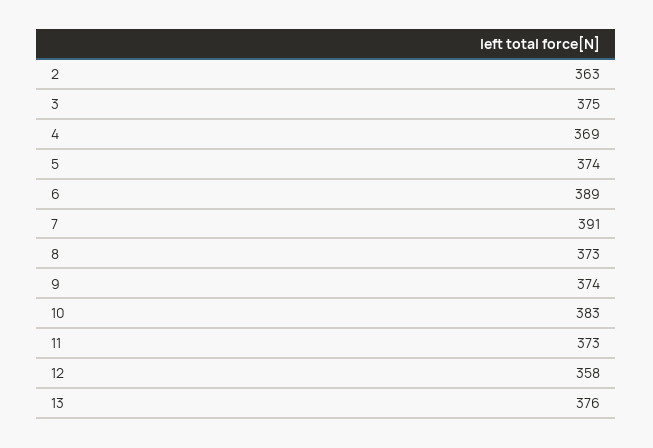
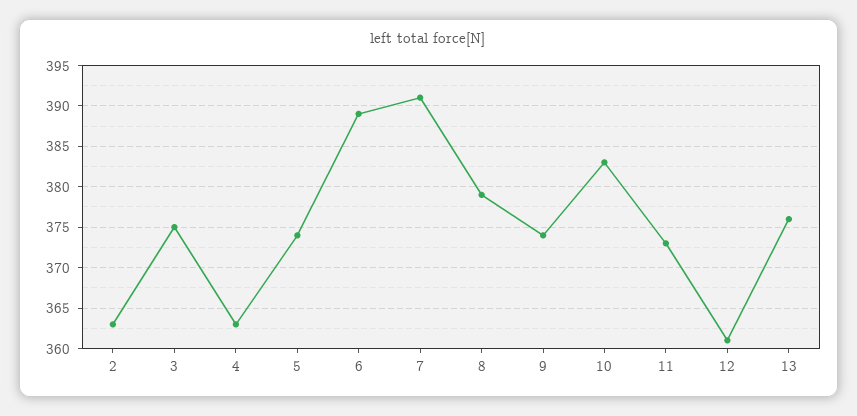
4: 369 -> 363
8: 373 -> 379
12: 358 -> 361

